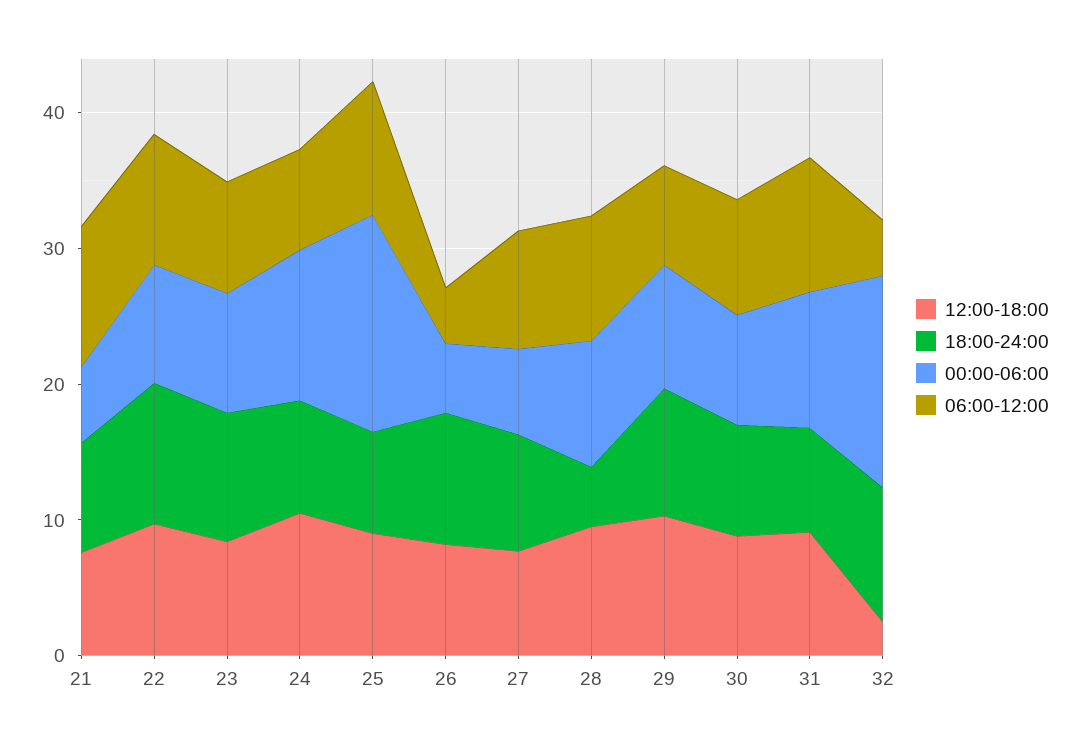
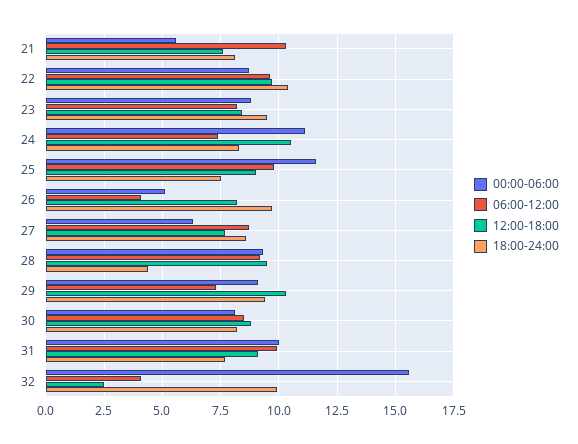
00:00-06:00, 25: 16 -> 11.5

